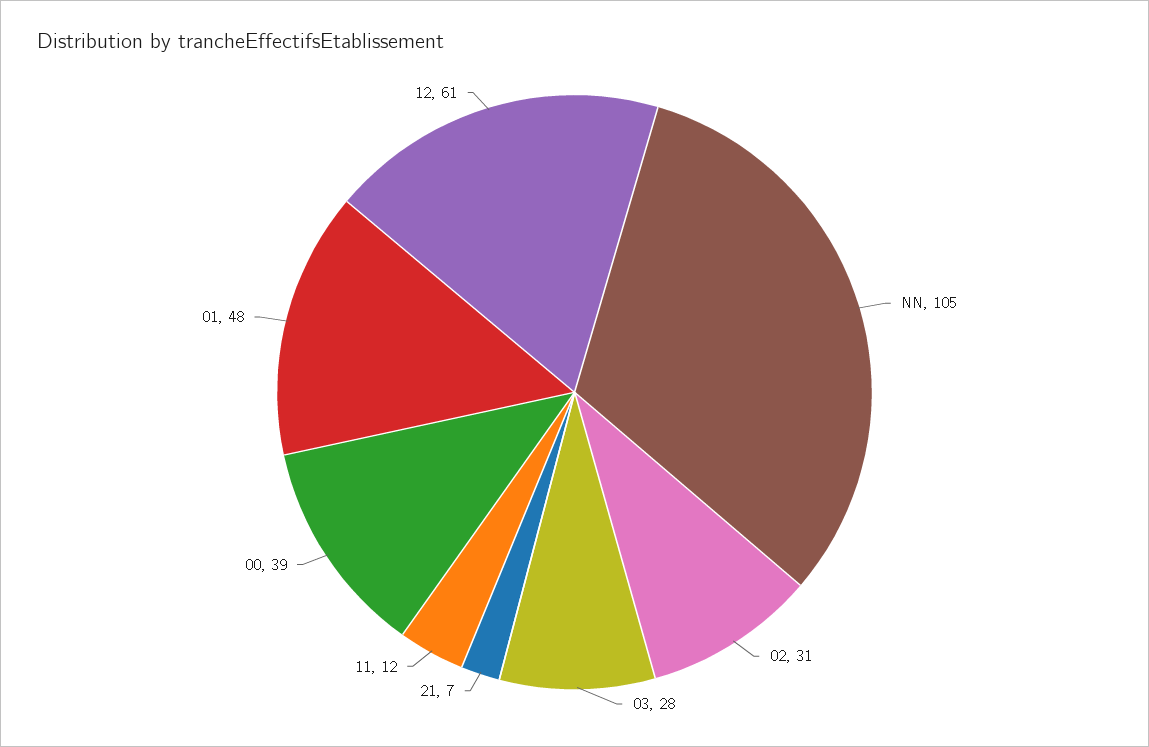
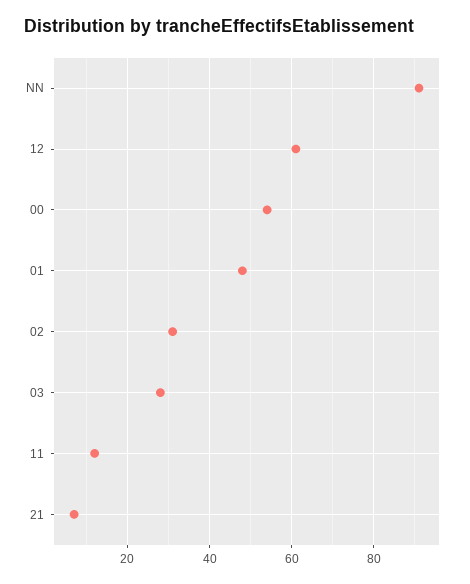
NN: 105 -> 90
00: 39 -> 55

